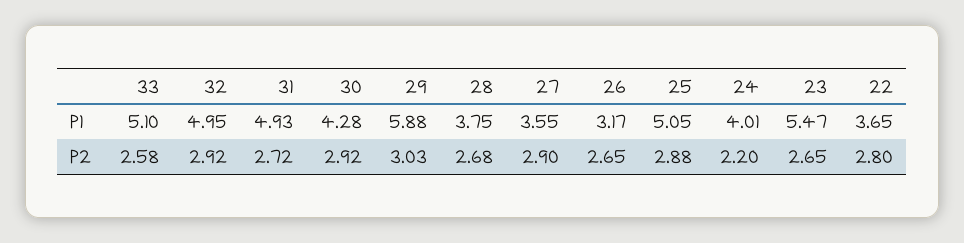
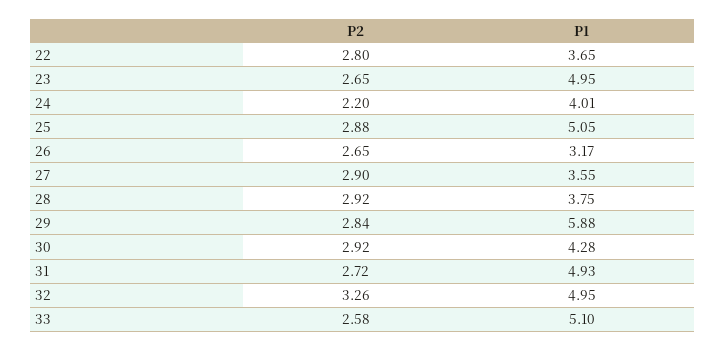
23, P1: 5.47 -> 4.95
32, P2: 2.92 -> 3.26
29, P2: 3.03 -> 2.84
28, P2: 2.68 -> 2.92

